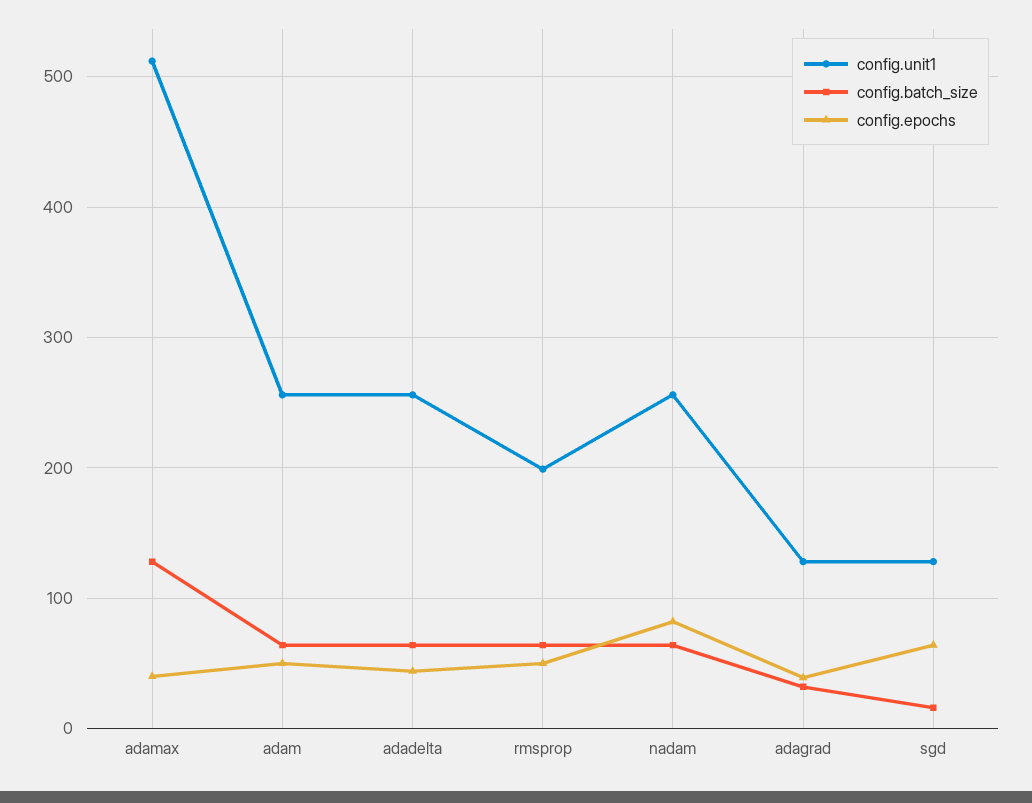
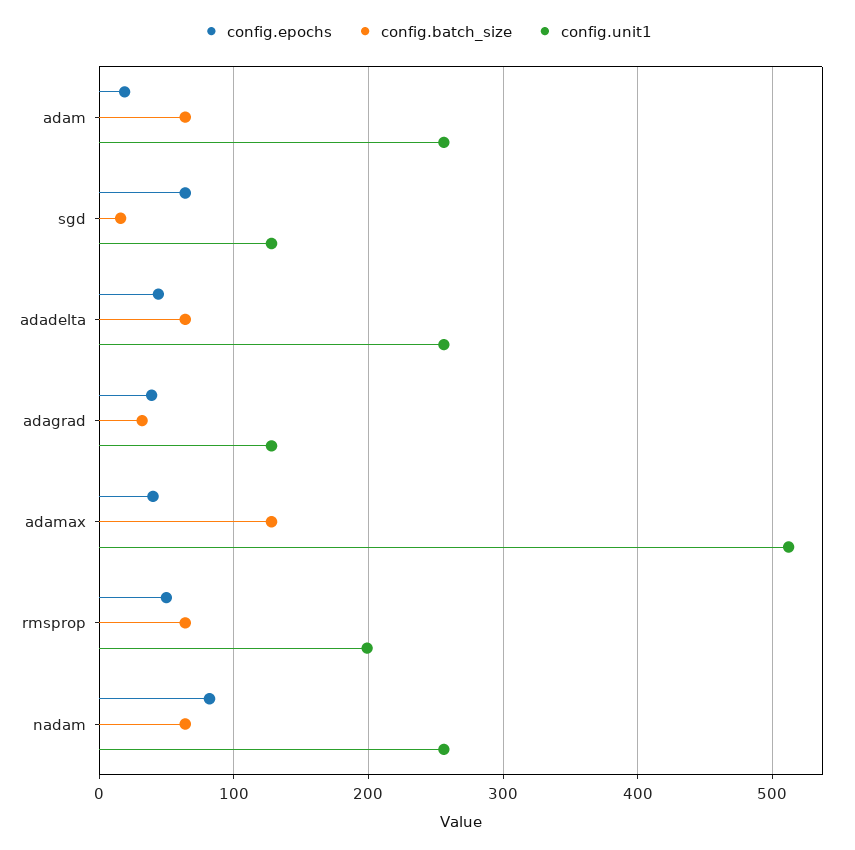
config.epochs, adam: 50 -> 20

